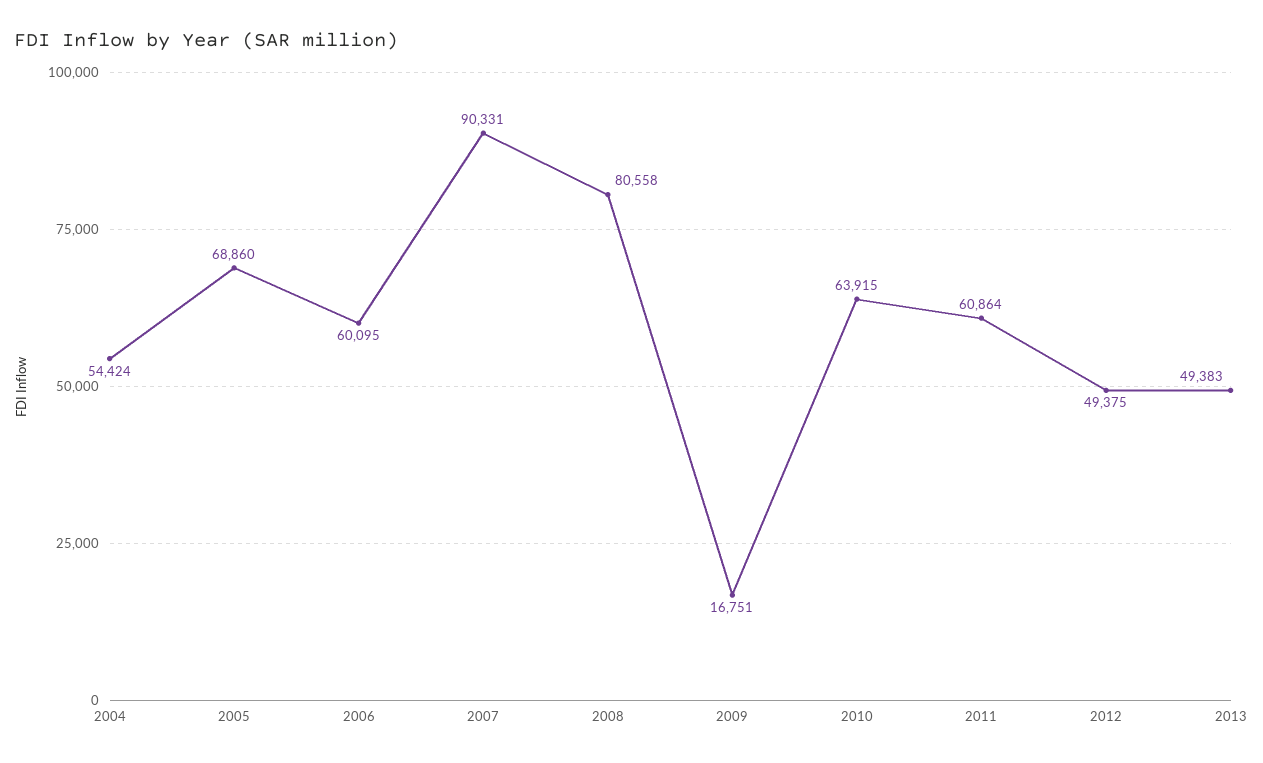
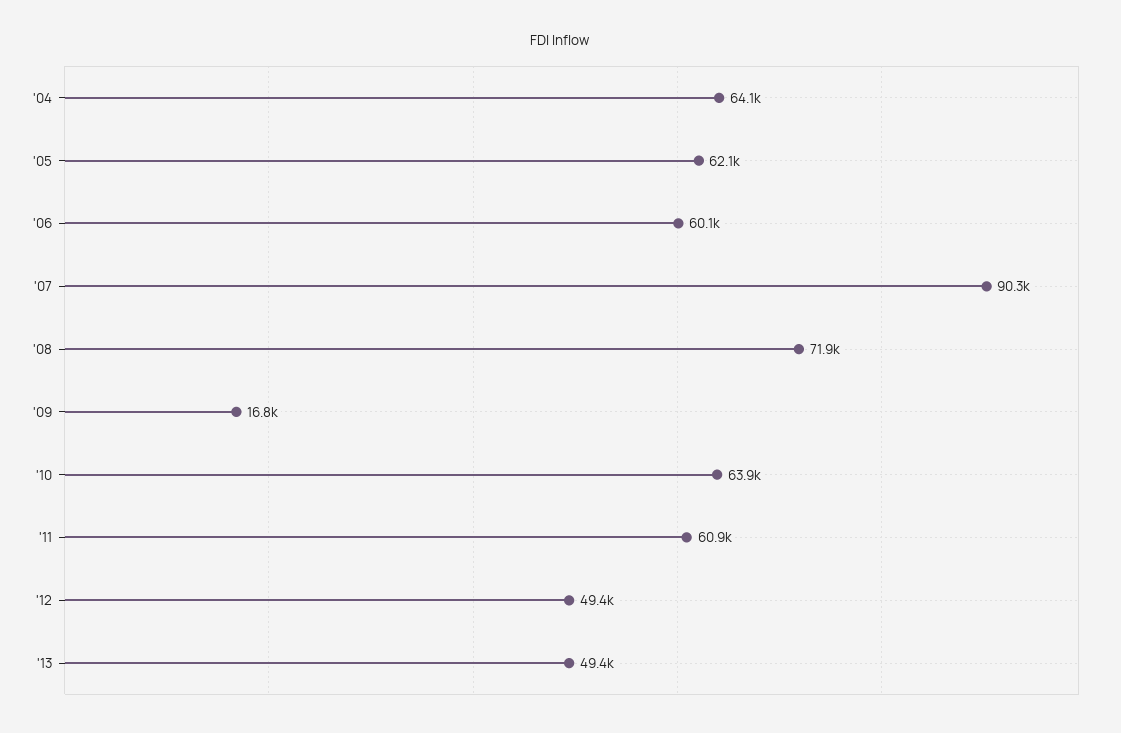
2004: 54424 -> 64100
2005: 68860 -> 62100
2008: 80558 -> 71900

